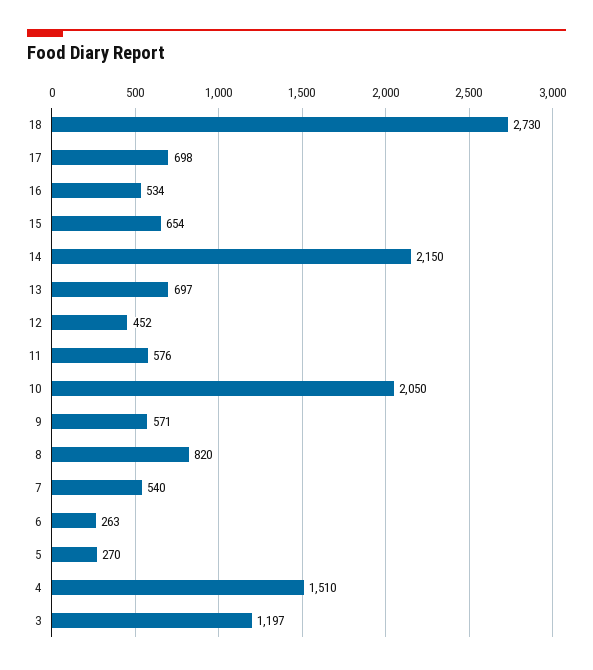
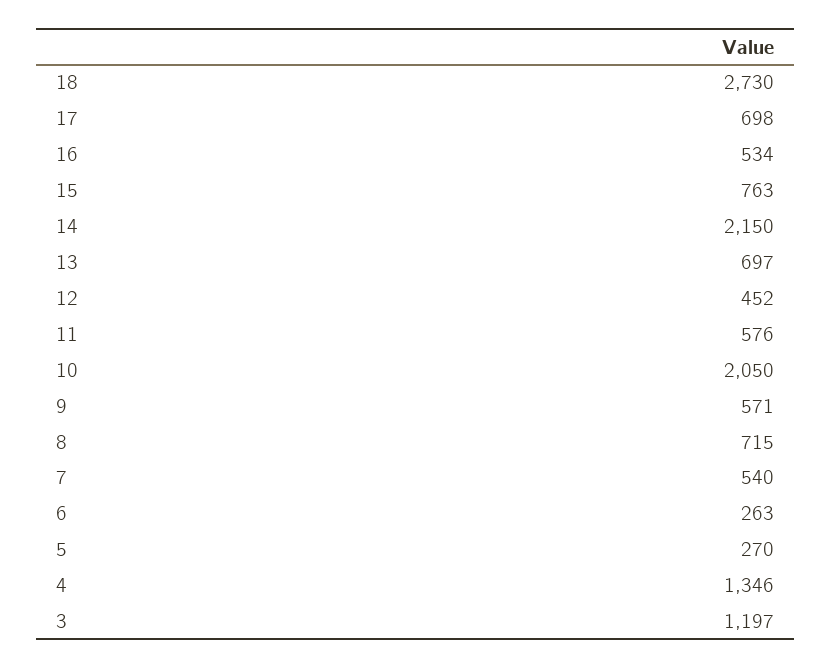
15: 654 -> 763
8: 820 -> 715
4: 1510 -> 1346

